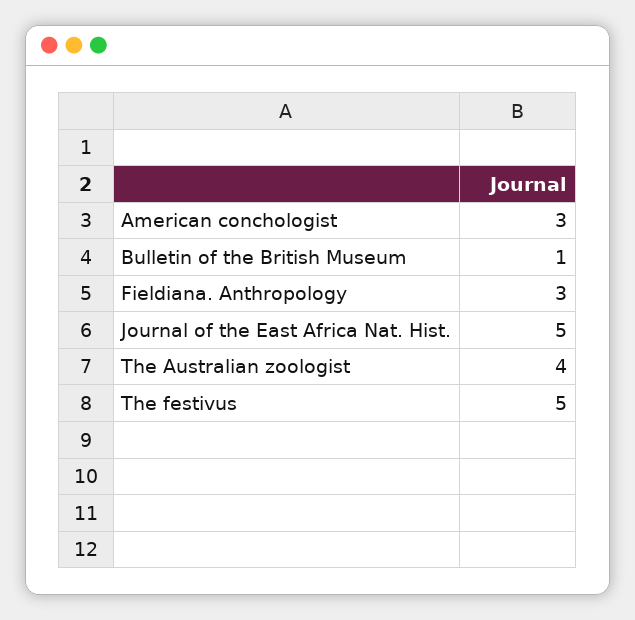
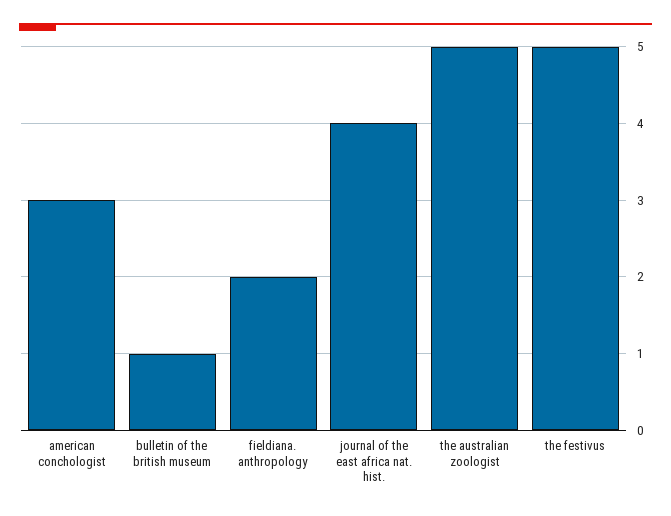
Fieldiana. Anthropology: 3 -> 2
Journal of the East Africa Nat. Hist.: 5 -> 4
The Australian zoologist: 4 -> 5

